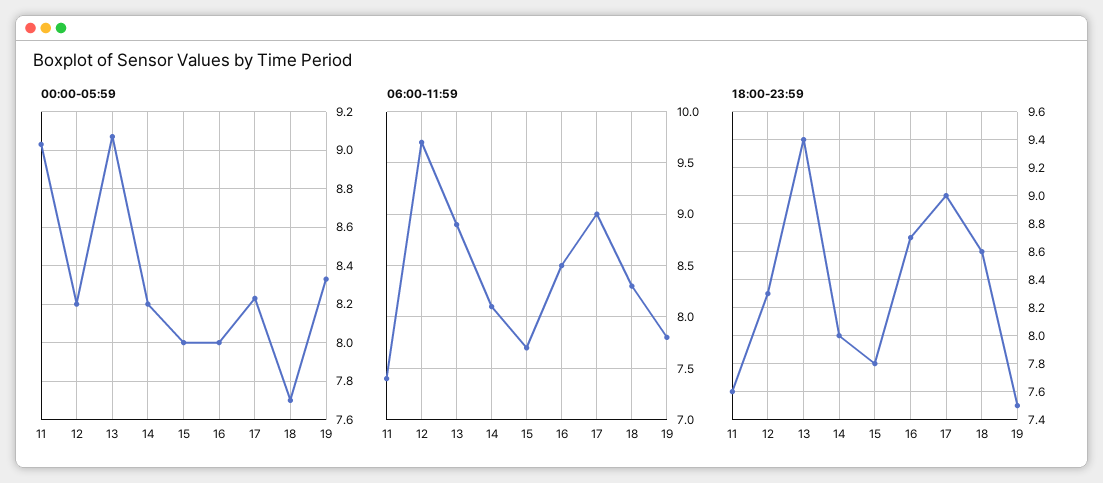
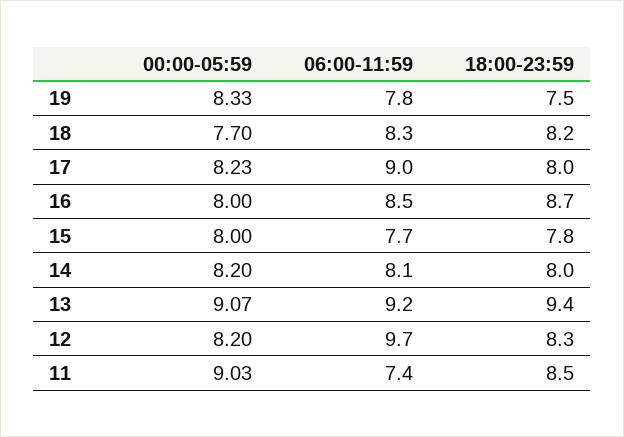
06:00-11:59, 13: 8.9 -> 9.2
18:00-23:59, 11: 7.6 -> 8.5
18:00-23:59, 17: 9 -> 8
18:00-23:59, 18: 8.6 -> 8.2

